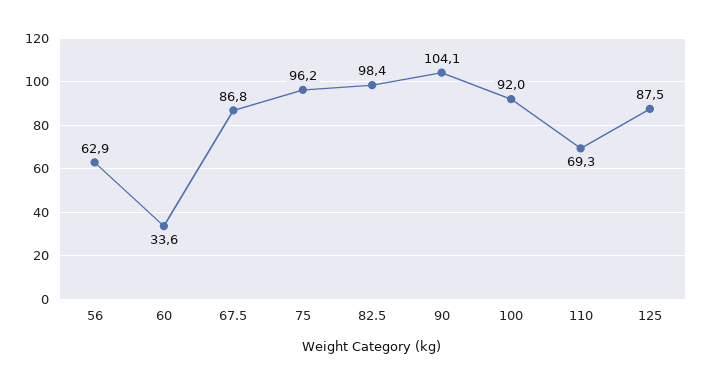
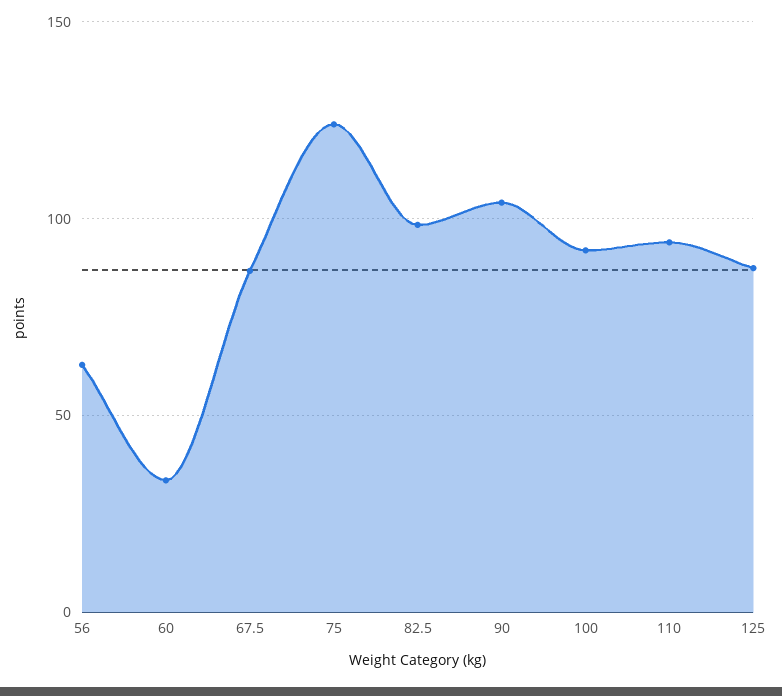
75: 96.2 -> 125
110: 69.3 -> 95

